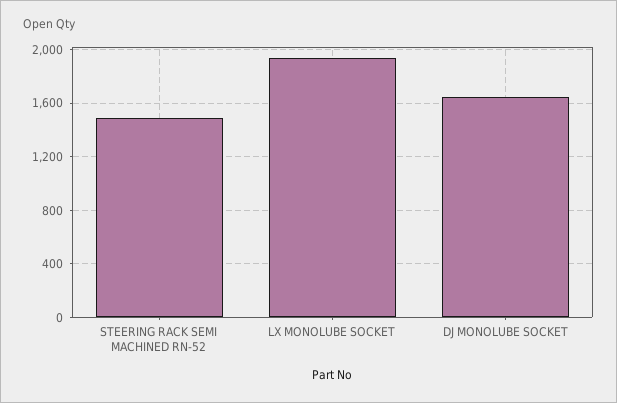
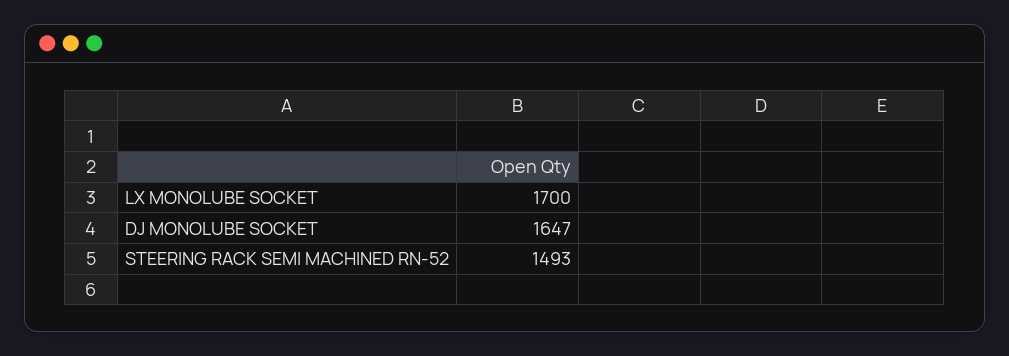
LX MONOLUBE SOCKET: 1950 -> 1700

